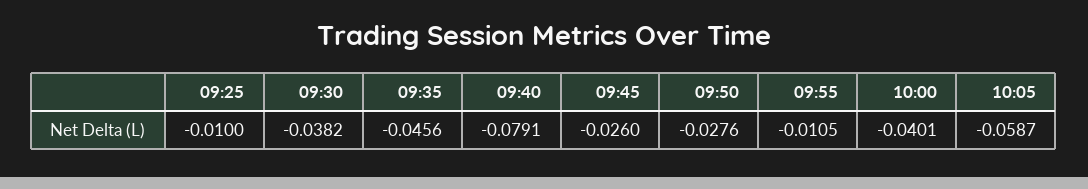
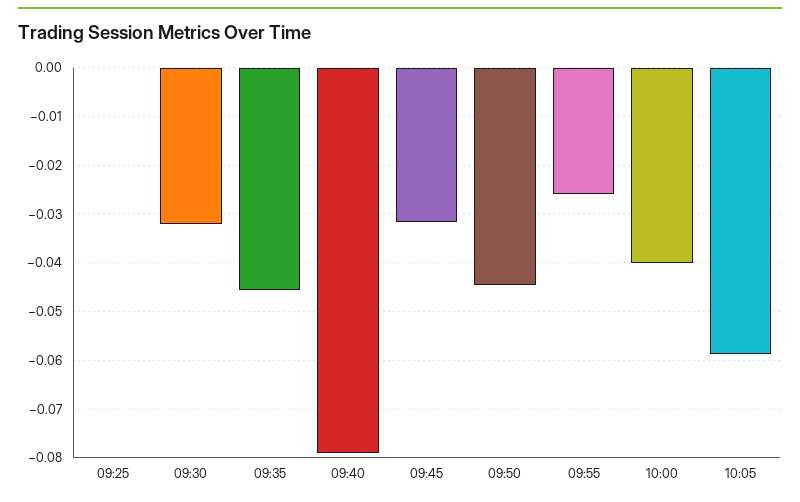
09:25: -0.01 -> 0
09:30: -0.0382 -> -0.032
09:45: -0.026 -> -0.032
09:50: -0.0276 -> -0.044
09:55: -0.0105 -> -0.026

